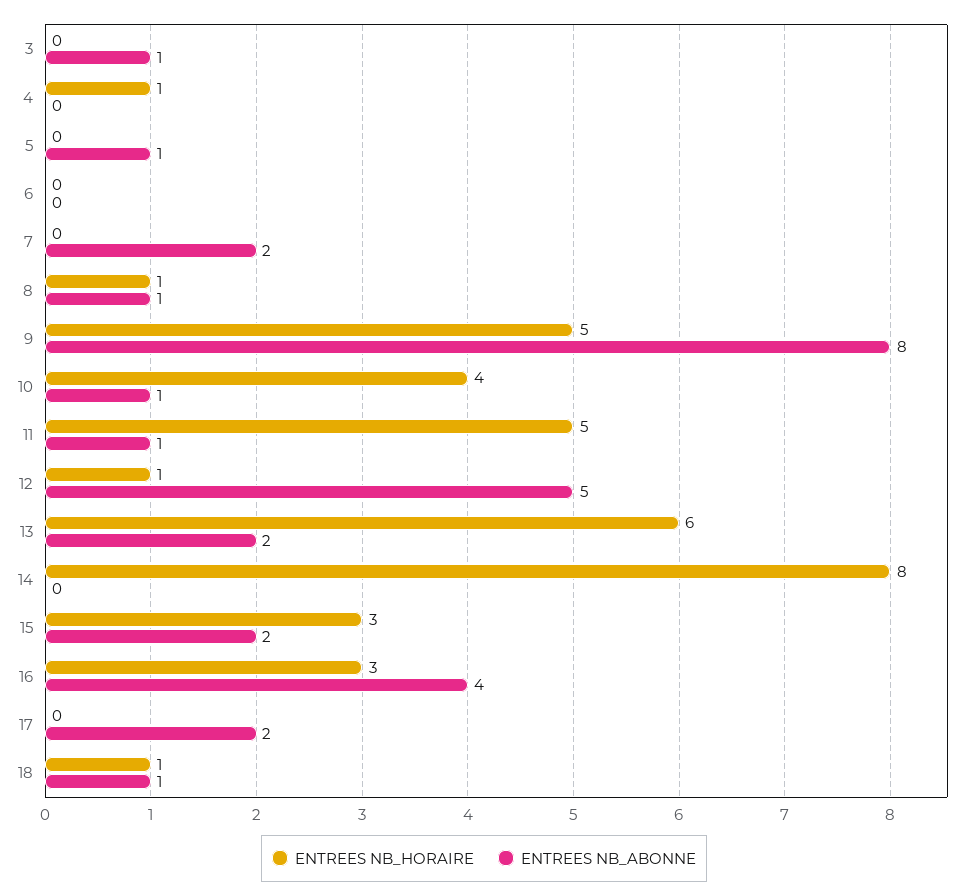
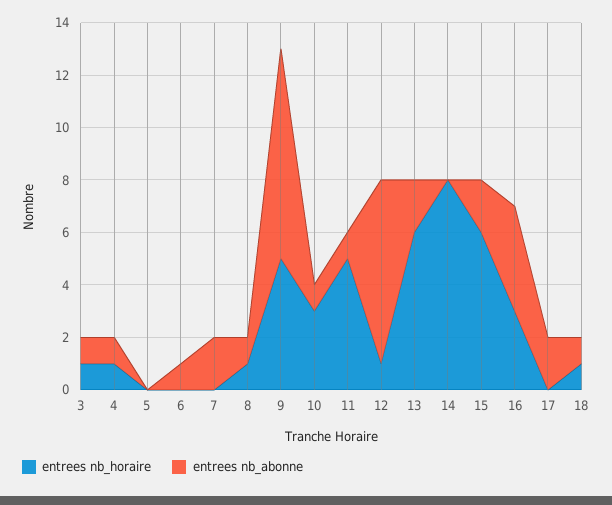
ENTREES NB_HORAIRE, 3: 0 -> 1
ENTREES NB_ABONNE, 4: 0 -> 1
ENTREES NB_ABONNE, 5: 1 -> 0
ENTREES NB_ABONNE, 6: 0 -> 1
ENTREES NB_HORAIRE, 10: 4 -> 3
ENTREES NB_ABONNE, 12: 5 -> 7
ENTREES NB_HORAIRE, 15: 3 -> 6

